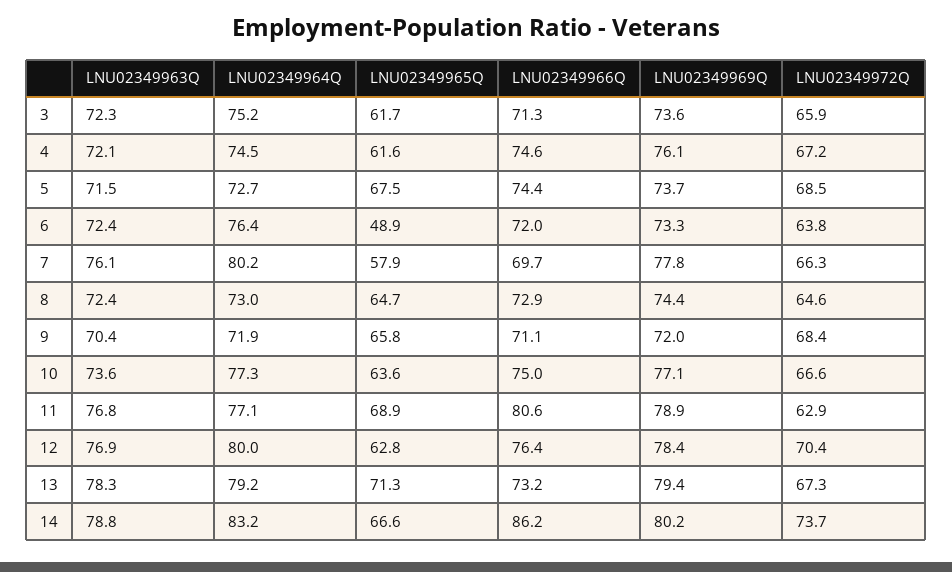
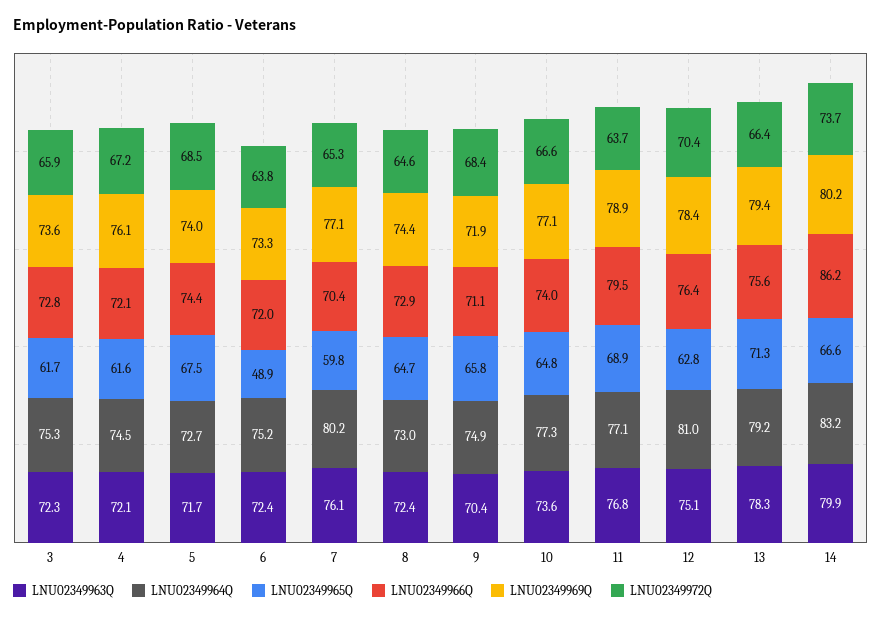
LNU02349964Q, 3: 75.2 -> 75.3
LNU02349966Q, 3: 71.3 -> 72.8
LNU02349966Q, 4: 74.6 -> 72.1
LNU02349963Q, 5: 71.5 -> 71.7
LNU02349969Q, 5: 73.7 -> 74
LNU02349964Q, 6: 76.4 -> 75.2
LNU02349965Q, 7: 57.9 -> 59.8
LNU02349966Q, 7: 69.7 -> 70.4
LNU02349969Q, 7: 77.8 -> 77.1
LNU02349972Q, 7: 66.3 -> 65.3
LNU02349964Q, 9: 71.9 -> 74.9
LNU02349969Q, 9: 72 -> 71.9
LNU02349965Q, 10: 63.6 -> 64.8
LNU02349966Q, 10: 75 -> 74
LNU02349966Q, 11: 80.6 -> 79.5
LNU02349972Q, 11: 62.9 -> 63.7
LNU02349963Q, 12: 76.9 -> 75.1
LNU02349964Q, 12: 80 -> 81
LNU02349966Q, 13: 73.2 -> 75.6
LNU02349972Q, 13: 67.3 -> 66.4
LNU02349963Q, 14: 78.8 -> 79.9

